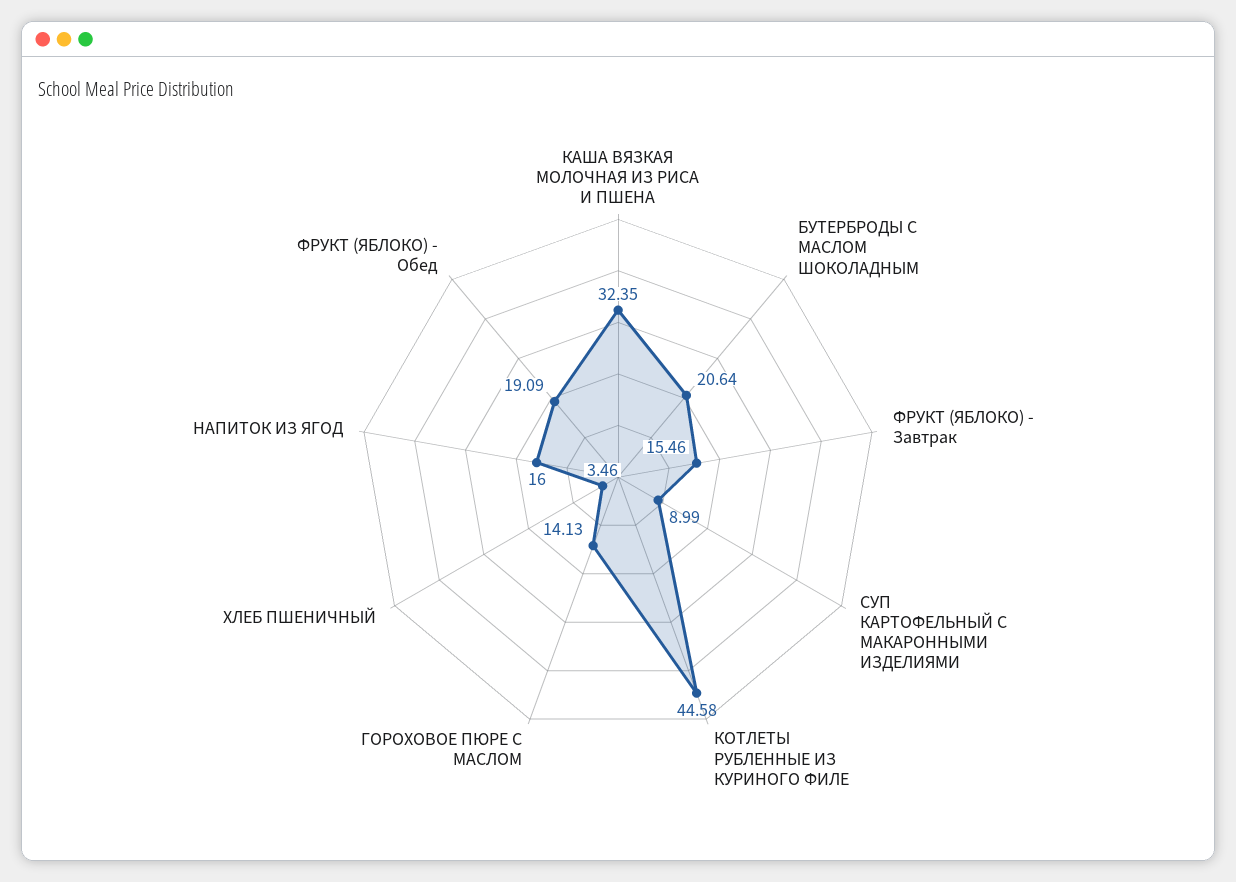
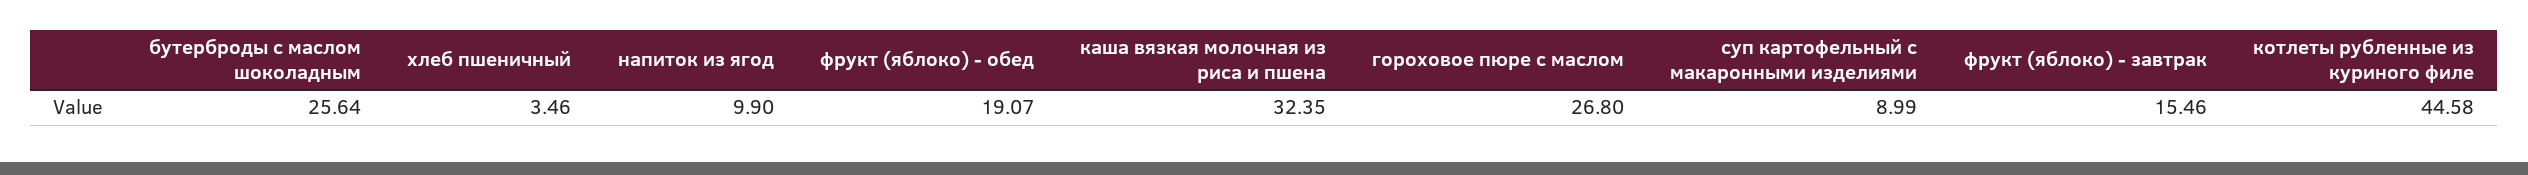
БУТЕРБРОДЫ С МАСЛОМ ШОКОЛАДНЫМ: 20.64 -> 25.64
ГОРОХОВОЕ ПЮРЕ С МАСЛОМ: 14.13 -> 26.8
НАПИТОК ИЗ ЯГОД: 16 -> 9.9
ФРУКТ (ЯБЛОКО) - Обед: 19.09 -> 19.07

